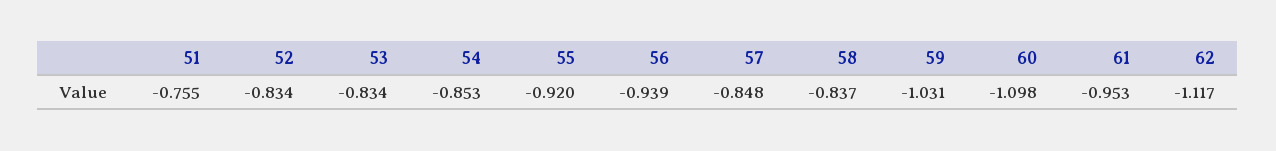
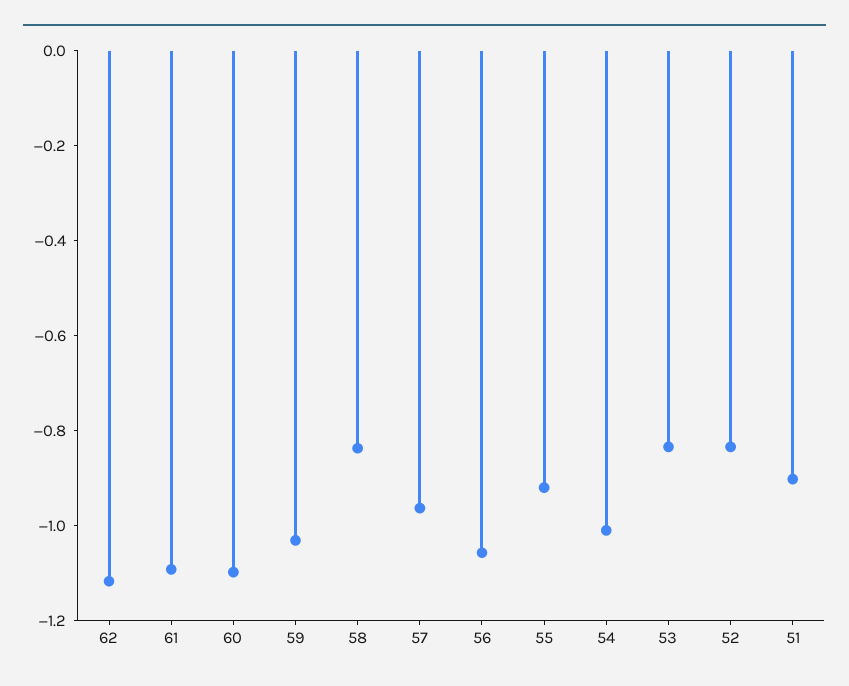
51: -0.755 -> -0.9
54: -0.853 -> -1
56: -0.939 -> -1.05
57: -0.848 -> -0.95
61: -0.953 -> -1.1

